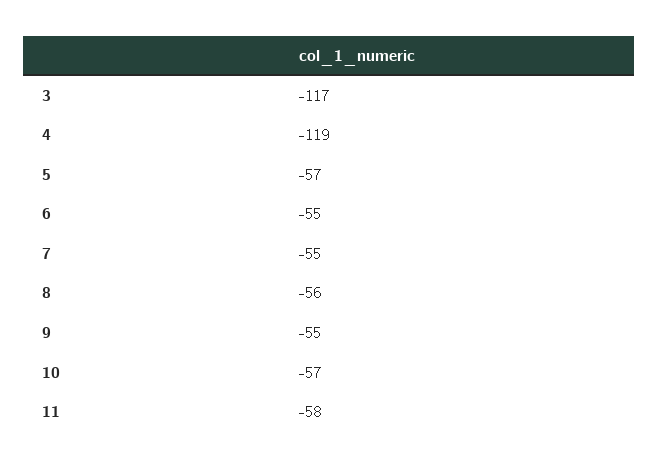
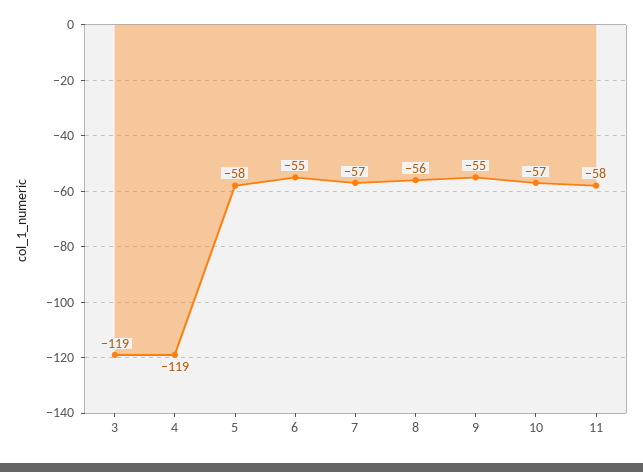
3: -117 -> -119
5: -57 -> -58
7: -55 -> -57

